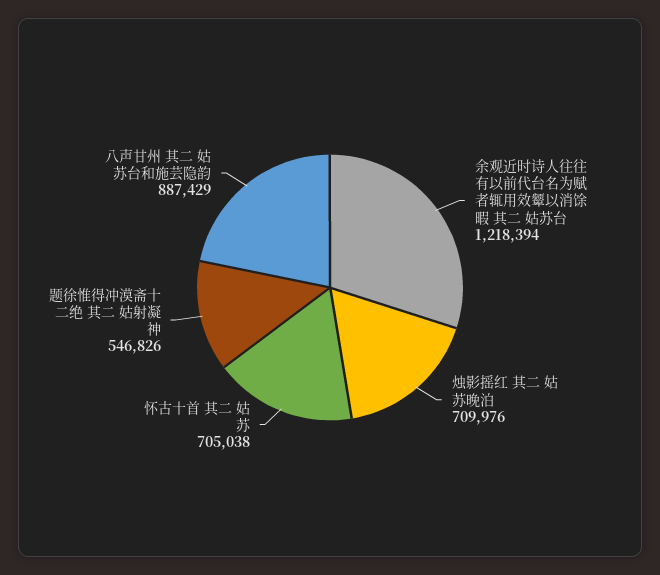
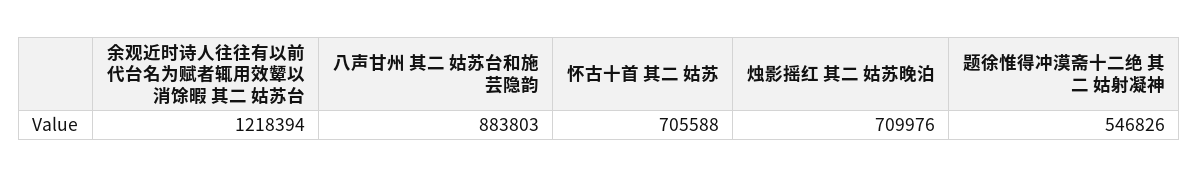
怀古十首 其二 姑苏: 705038 -> 705588
八声甘州 其二 姑苏台和施芸隐韵: 887429 -> 883803

